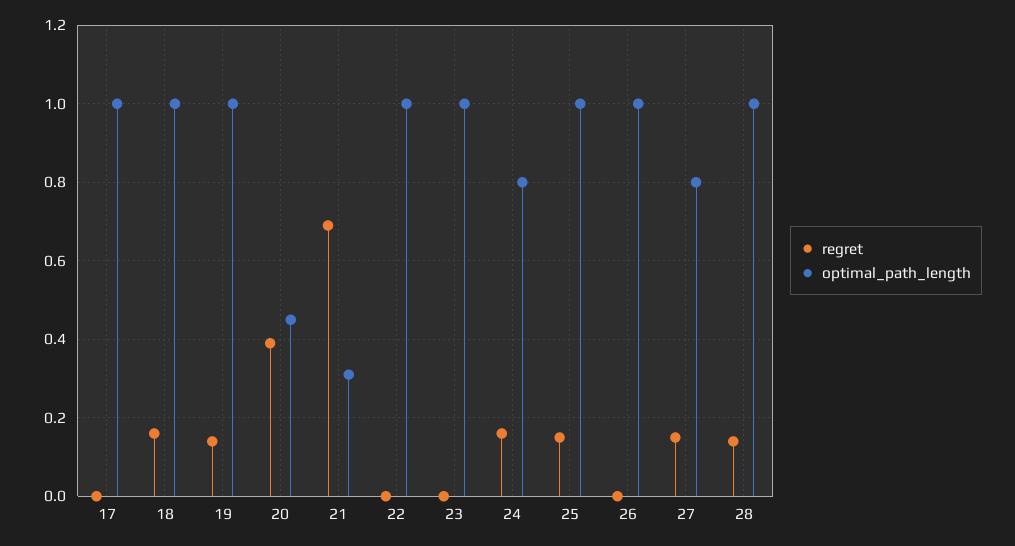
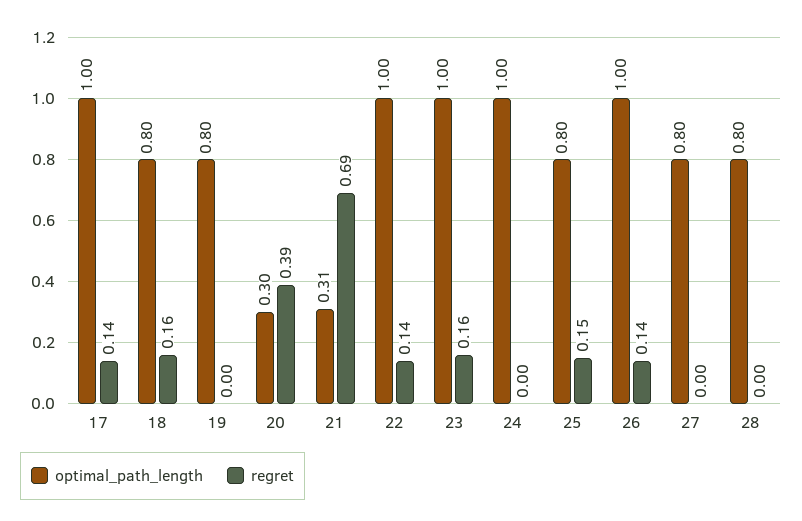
regret, 17: 0 -> 0.14
optimal_path_length, 18: 1 -> 0.8
regret, 19: 0.15 -> 0
optimal_path_length, 19: 1 -> 0.8
optimal_path_length, 20: 0.45 -> 0.3
regret, 22: 0 -> 0.14
regret, 23: 0 -> 0.16
regret, 24: 0.15 -> 0
optimal_path_length, 24: 0.8 -> 1
optimal_path_length, 25: 1 -> 0.8
regret, 26: 0 -> 0.14
regret, 27: 0.15 -> 0
regret, 28: 0.15 -> 0
optimal_path_length, 28: 1 -> 0.8

